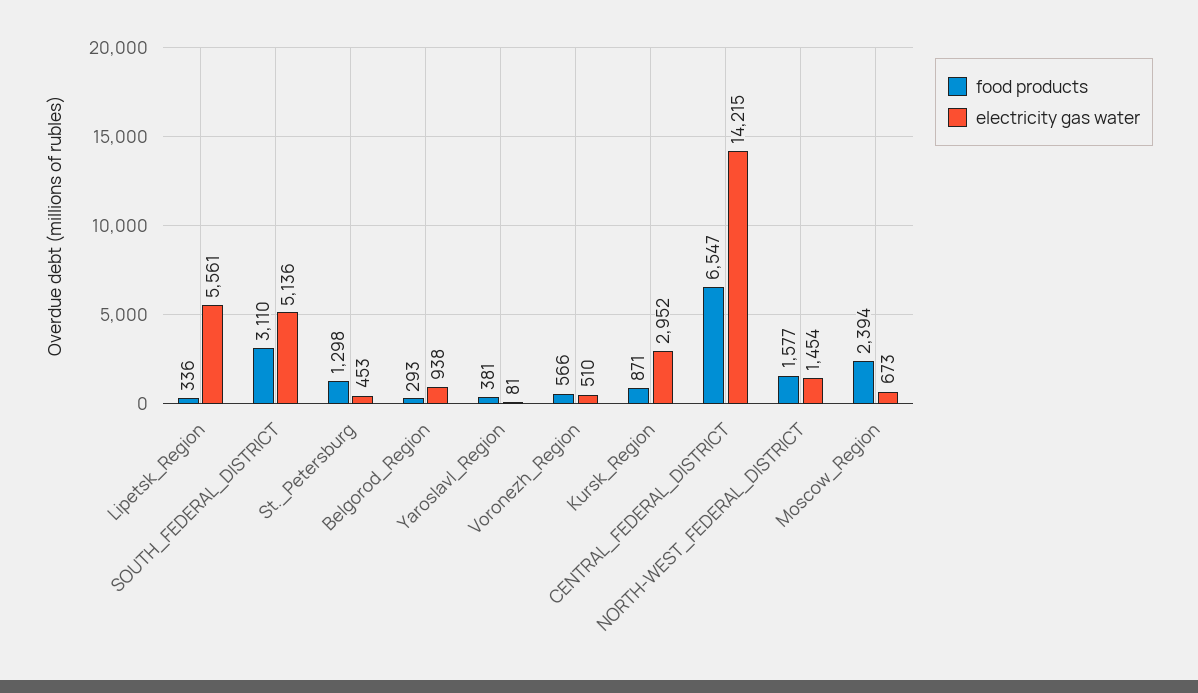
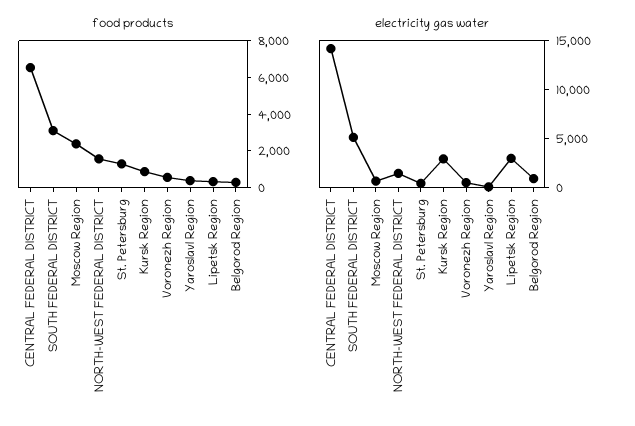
electricity gas water, Lipetsk_Region: 5561 -> 3000

